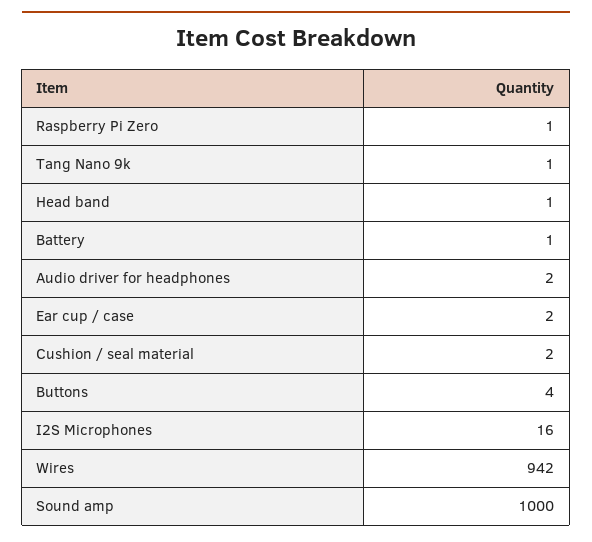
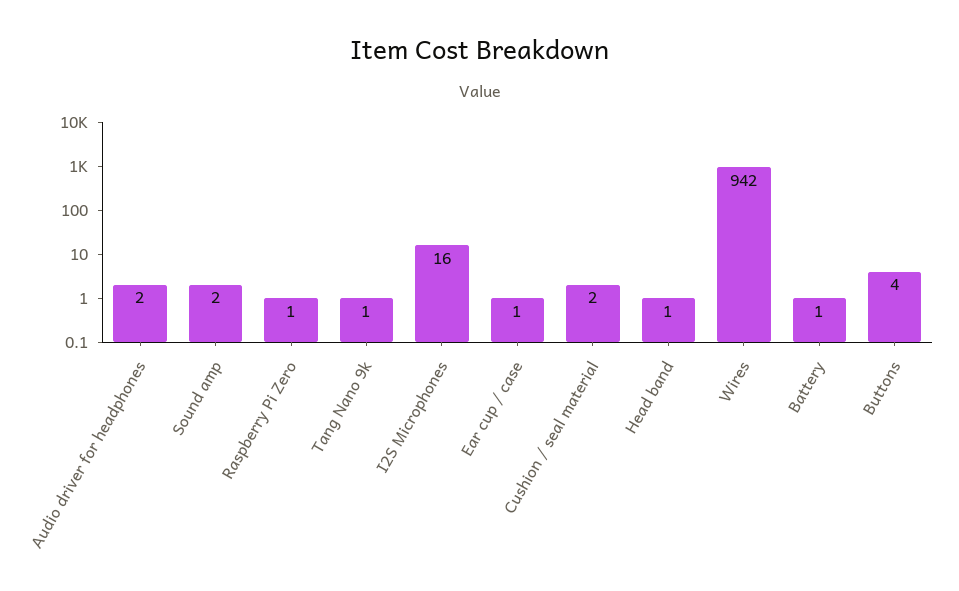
Ear cup / case: 2 -> 1
Sound amp: 1000 -> 2

